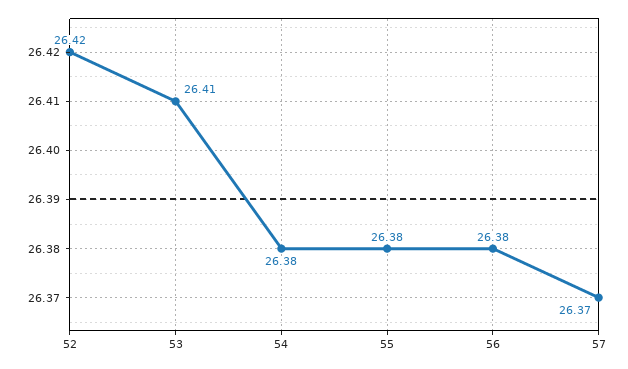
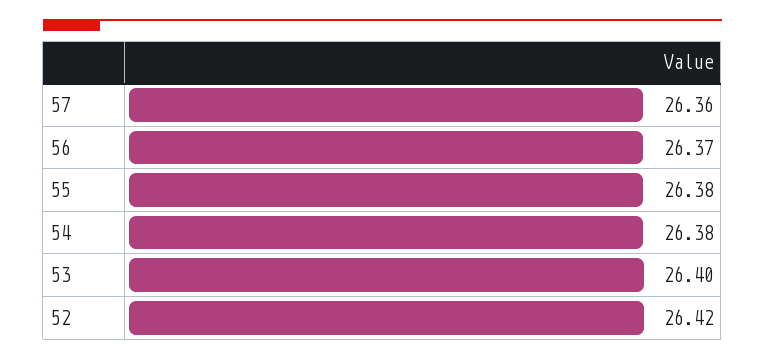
53: 26.41 -> 26.4
56: 26.38 -> 26.37
57: 26.37 -> 26.36

